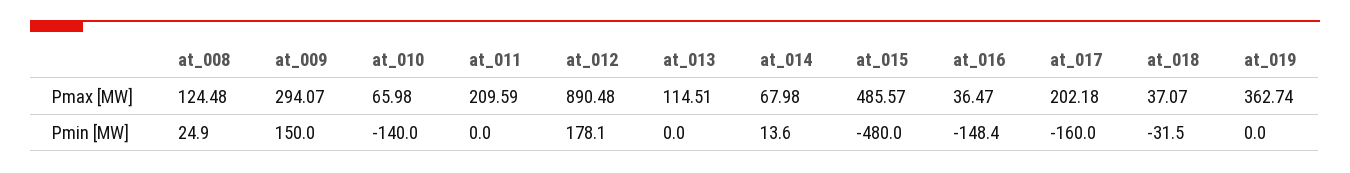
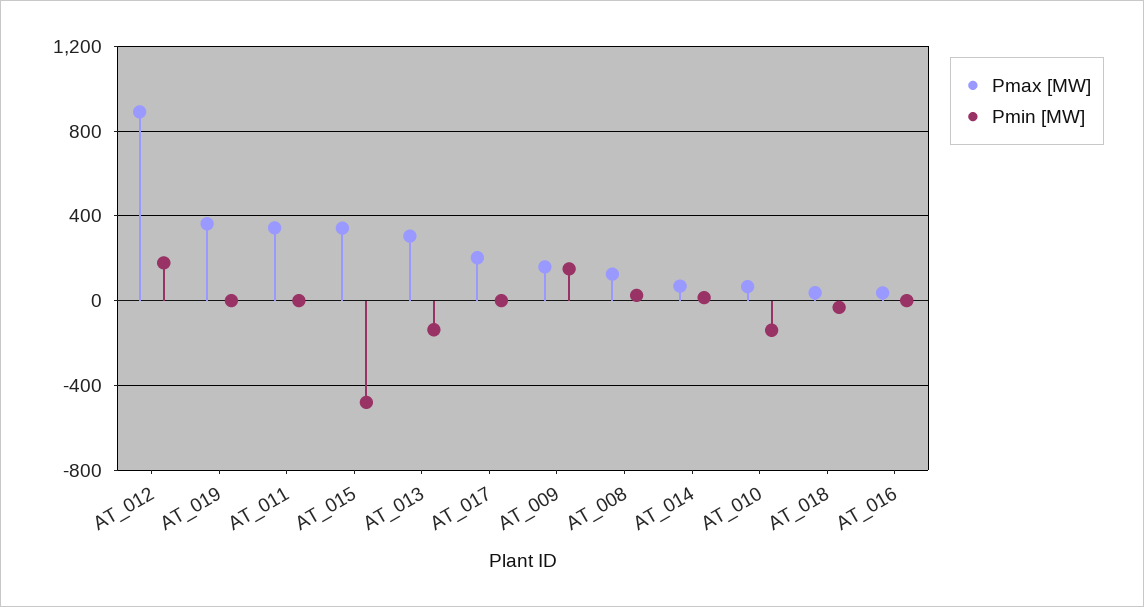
Pmax [MW], at_009: 294.07 -> 150
Pmax [MW], at_011: 209.59 -> 350
Pmax [MW], at_013: 114.51 -> 300
Pmax [MW], at_015: 485.57 -> 350
Pmin [MW], at_013: 0 -> -150
Pmin [MW], at_016: -148.4 -> 0
Pmin [MW], at_017: -160 -> 0

